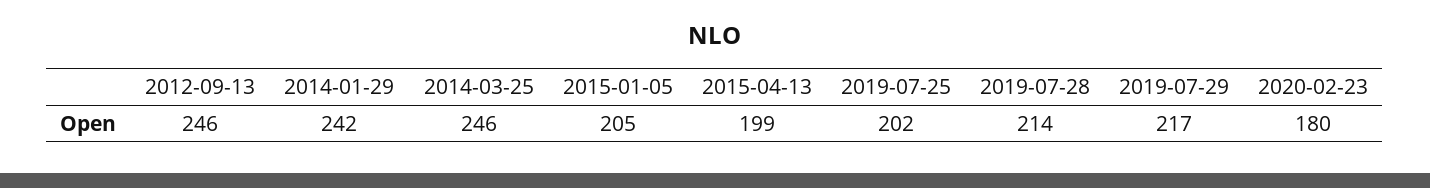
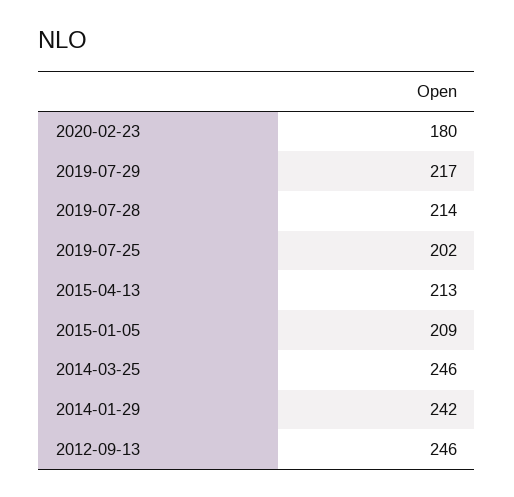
2015-01-05: 205 -> 209
2015-04-13: 199 -> 213

